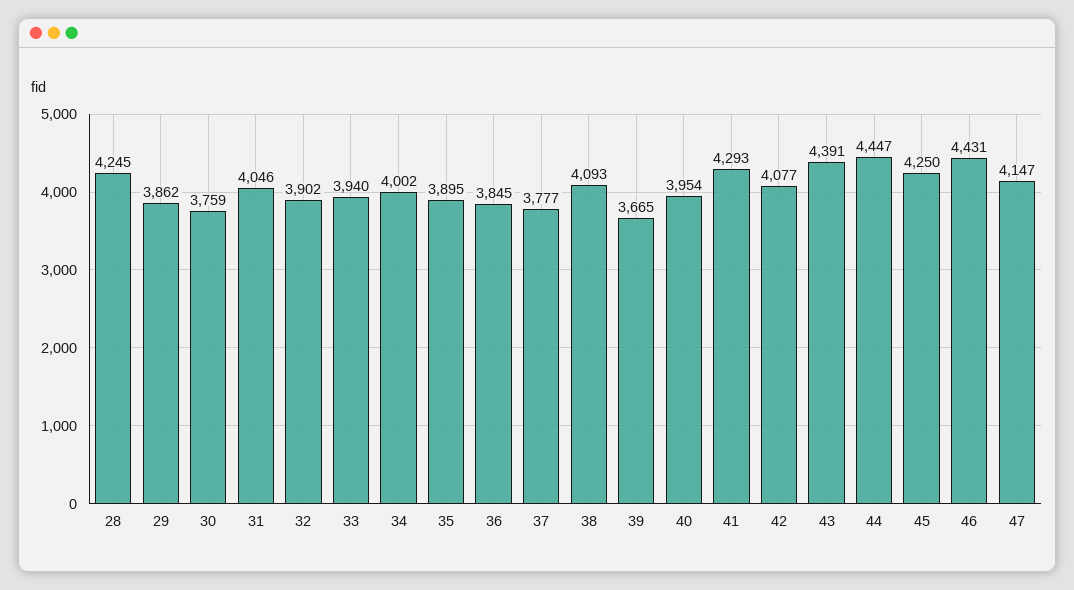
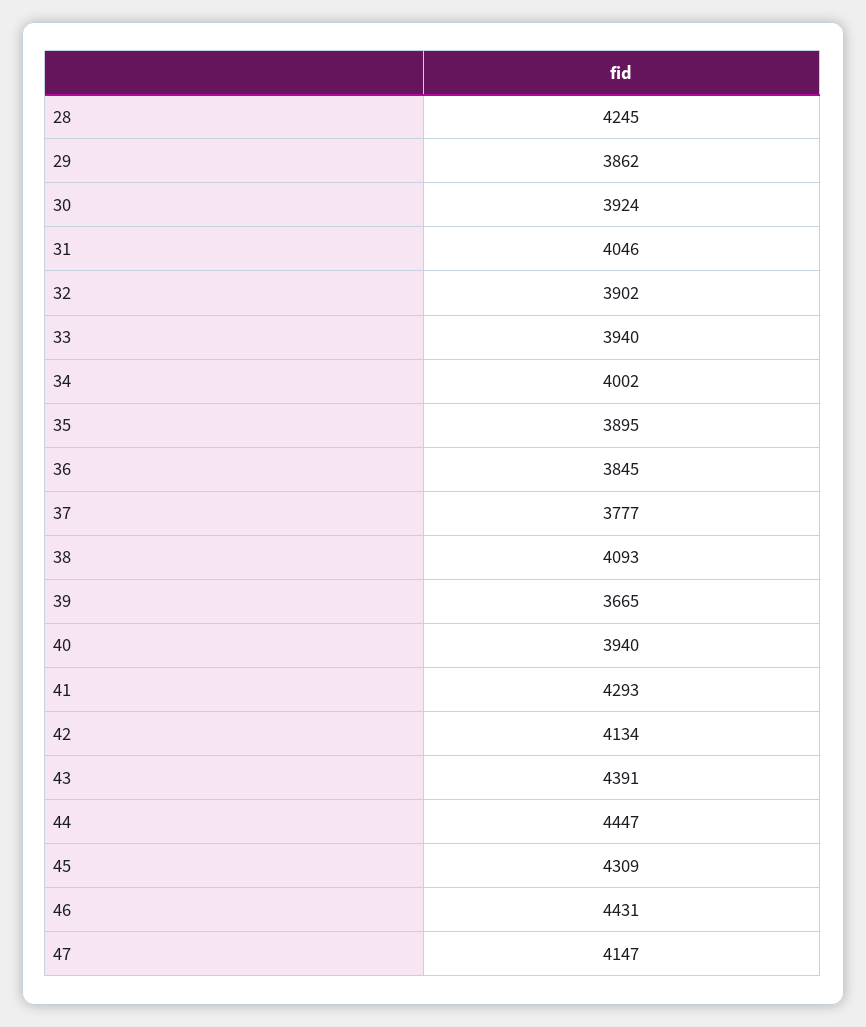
30: 3759 -> 3924
40: 3954 -> 3940
42: 4077 -> 4134
45: 4250 -> 4309

